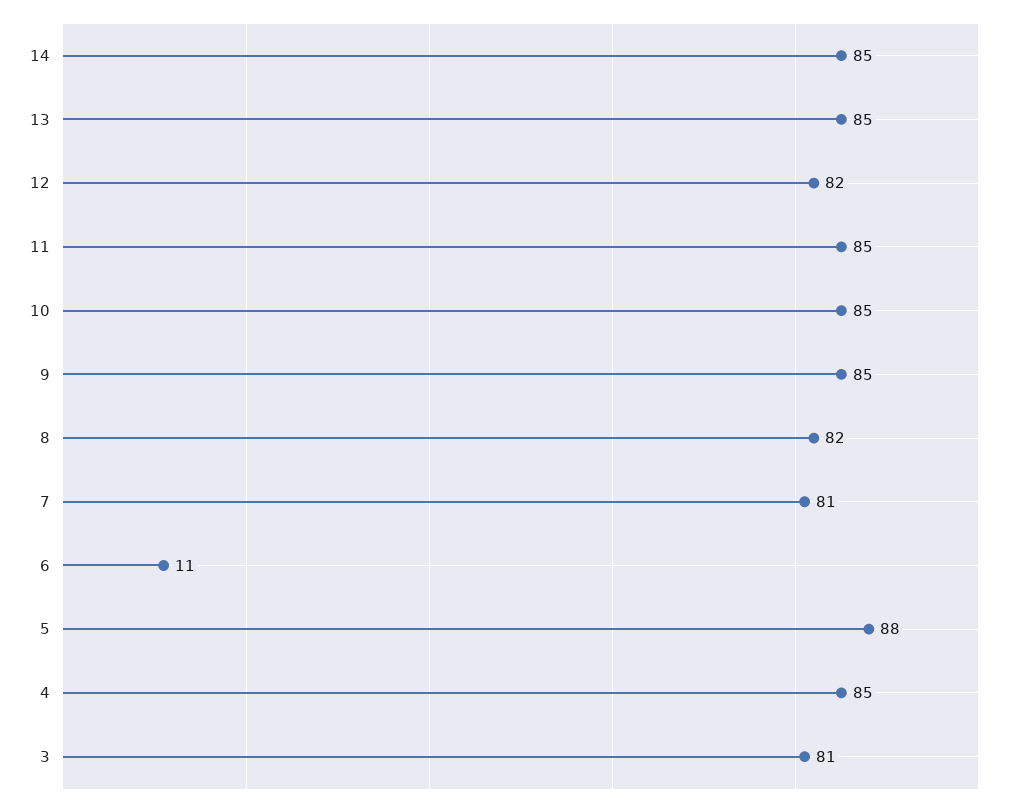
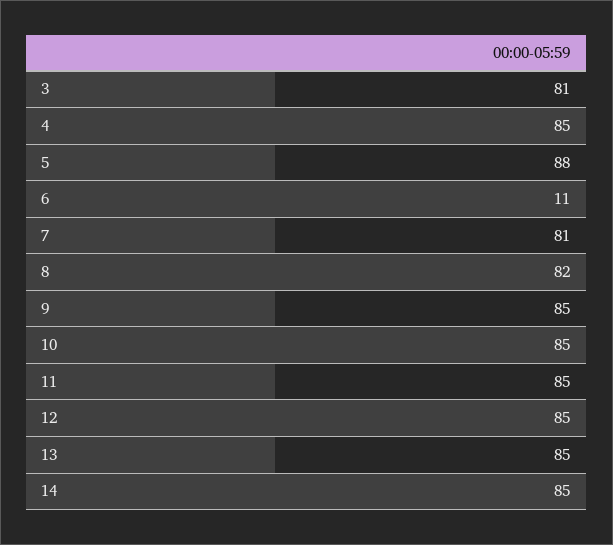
12: 82 -> 85

